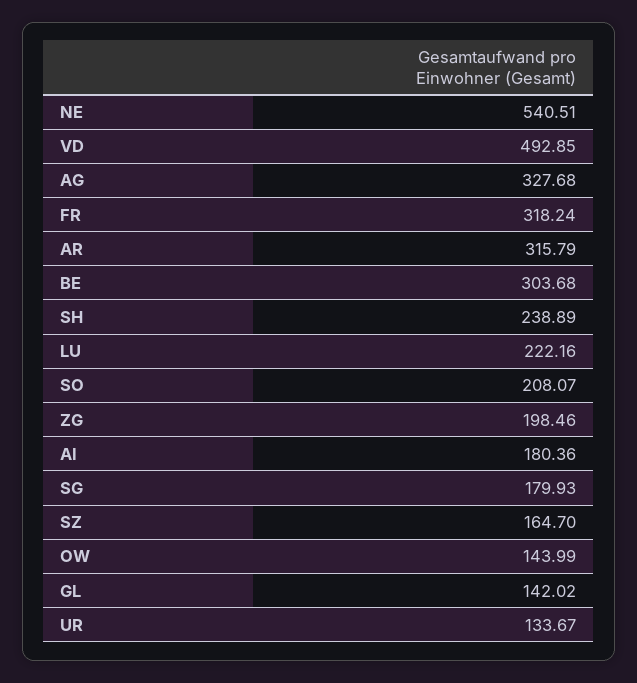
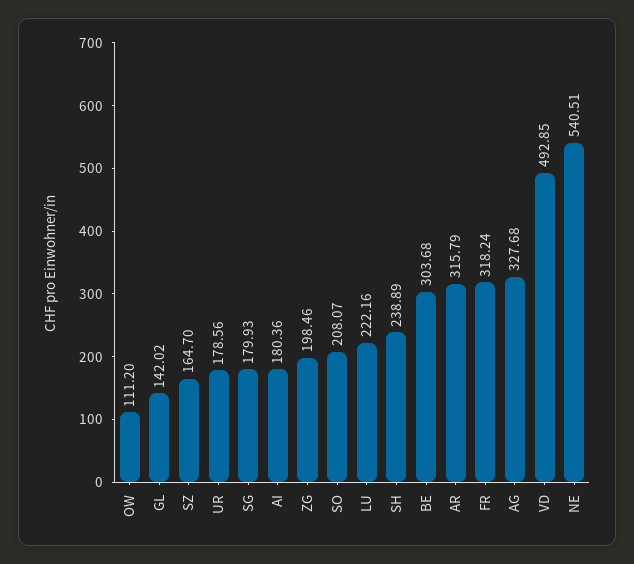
OW: 143.99 -> 111.2
UR: 133.67 -> 178.56

